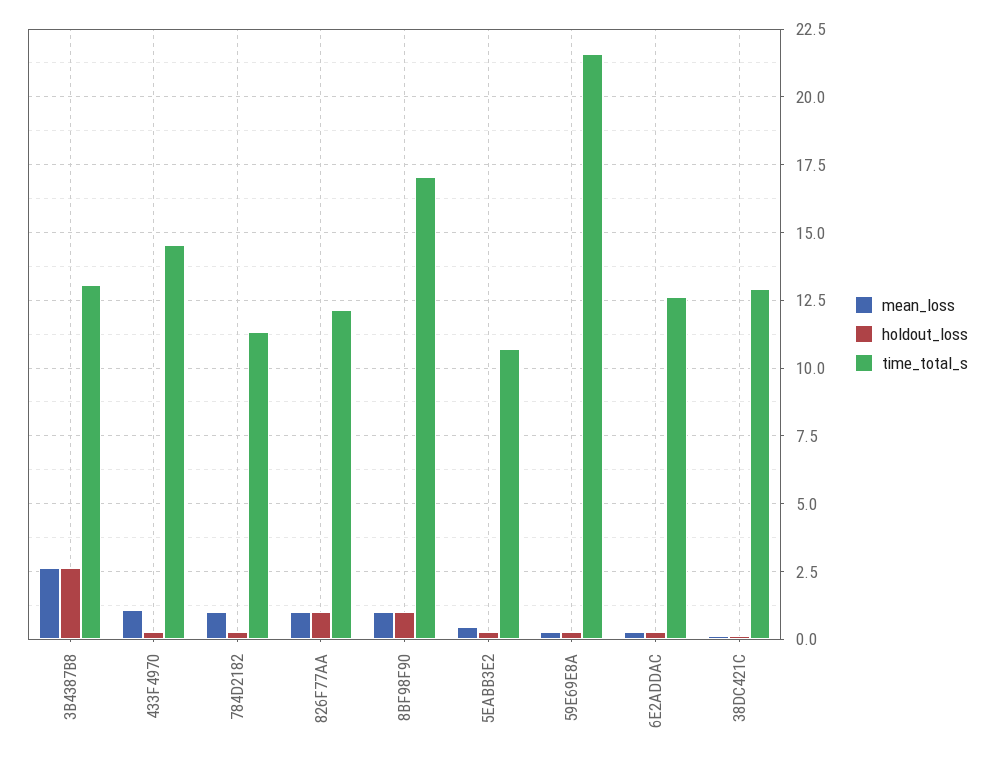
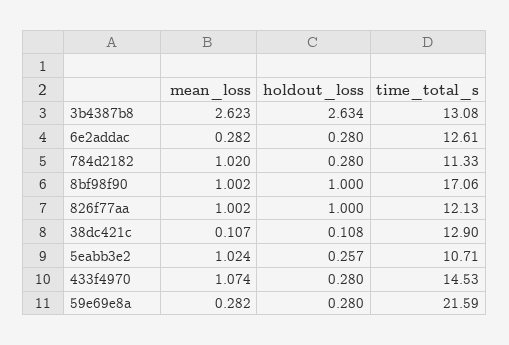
mean_loss, 5EABB3E2: 0.5 -> 1.024

